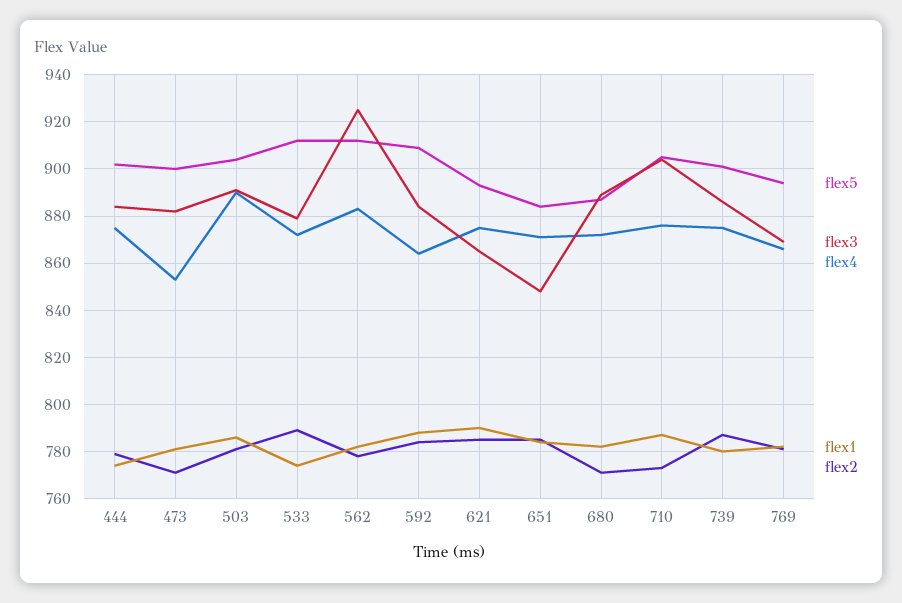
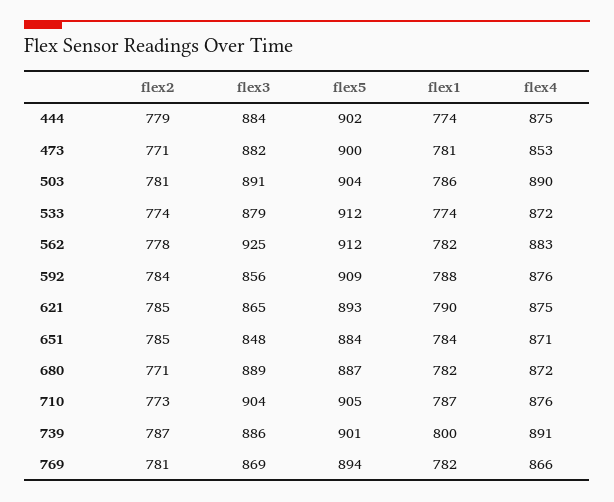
flex2, 533: 790 -> 774
flex3, 592: 885 -> 856
flex4, 592: 865 -> 876
flex4, 739: 875 -> 891
flex1, 739: 780 -> 800

